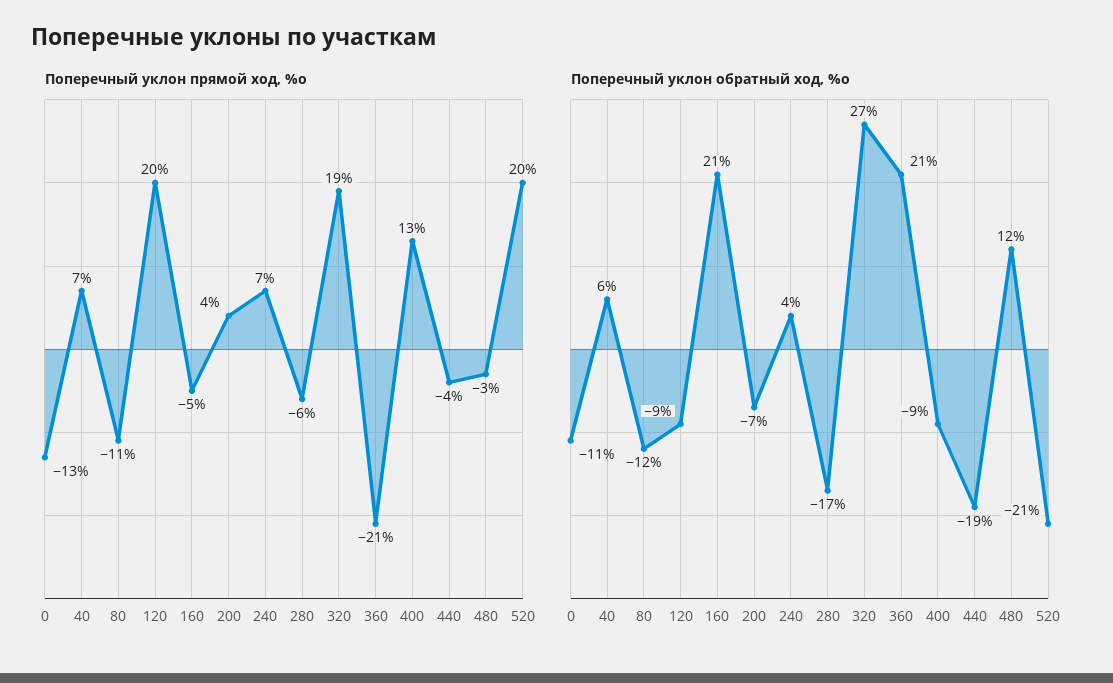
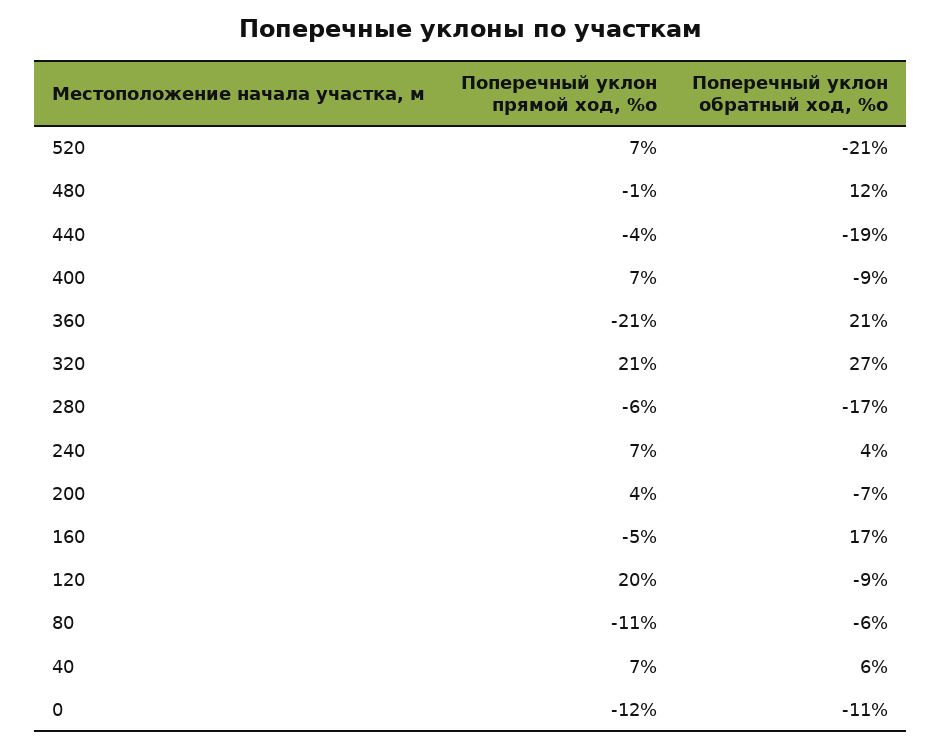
Поперечный уклон прямой ход, %о, 0: -13 -> -12
Поперечный уклон прямой ход, %о, 320: 19 -> 21
Поперечный уклон прямой ход, %о, 400: 13 -> 7
Поперечный уклон прямой ход, %о, 480: -3 -> -1
Поперечный уклон прямой ход, %о, 520: 20 -> 7
Поперечный уклон обратный ход, %о, 80: -12 -> -6
Поперечный уклон обратный ход, %о, 160: 21 -> 17

